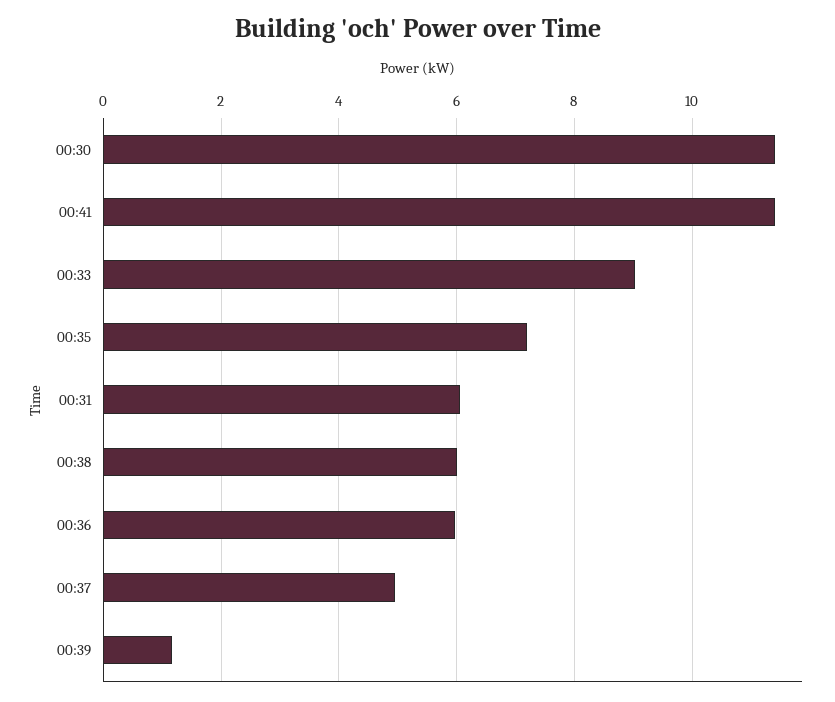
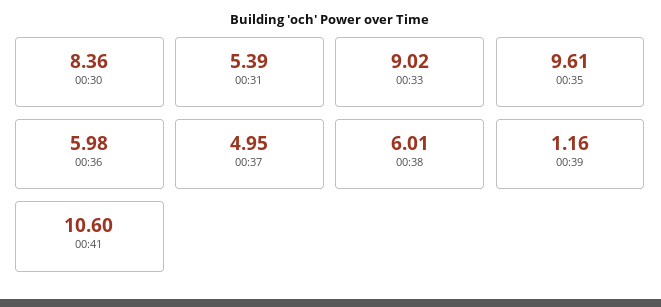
00:30: 11.4 -> 8.36
00:41: 11.4 -> 10.6
00:35: 7.2 -> 9.61
00:31: 6 -> 5.39

